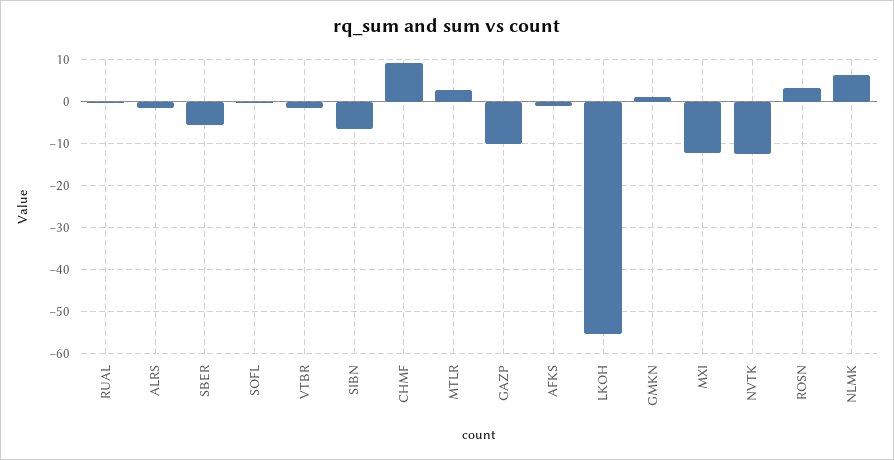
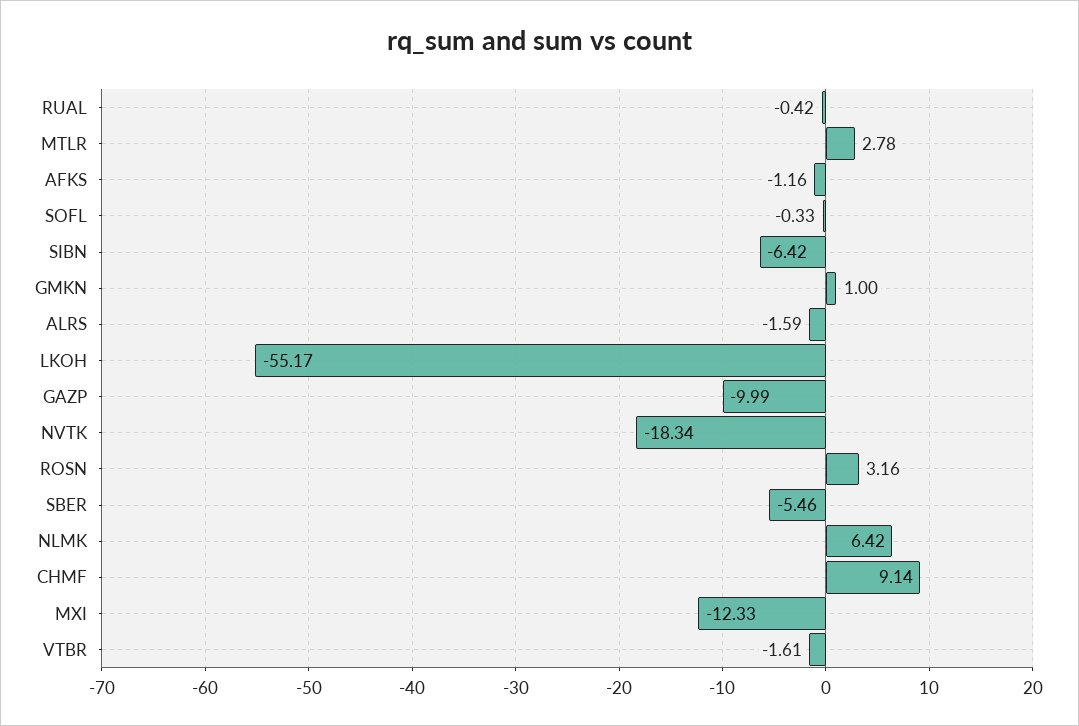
NVTK: -12 -> -18.34

